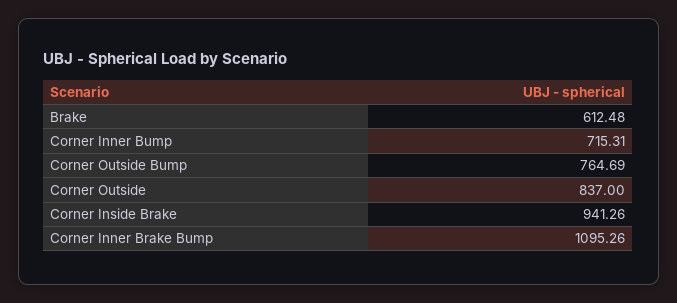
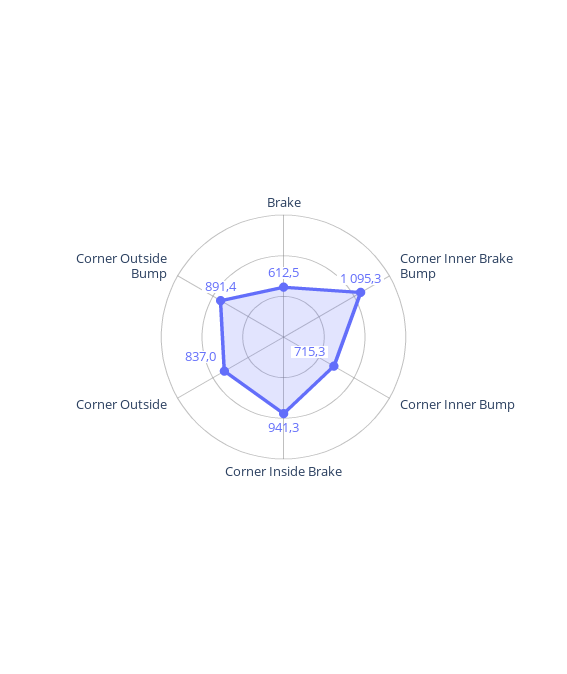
Corner Outside Bump: 764.69 -> 891.4

